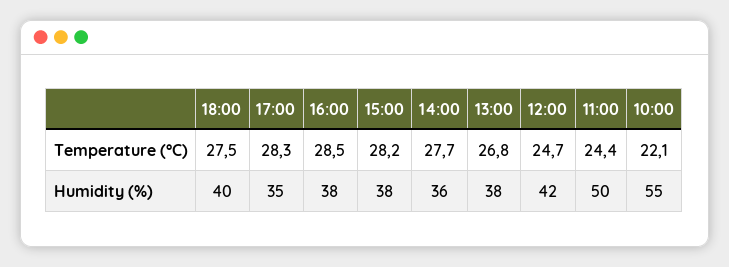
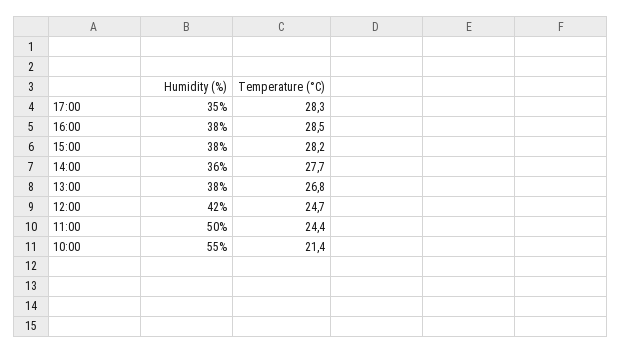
18:00, Temperature (°C): 27.5 -> none
10:00, Temperature (°C): 22.1 -> 21.4
18:00, Humidity (%): 40 -> none

